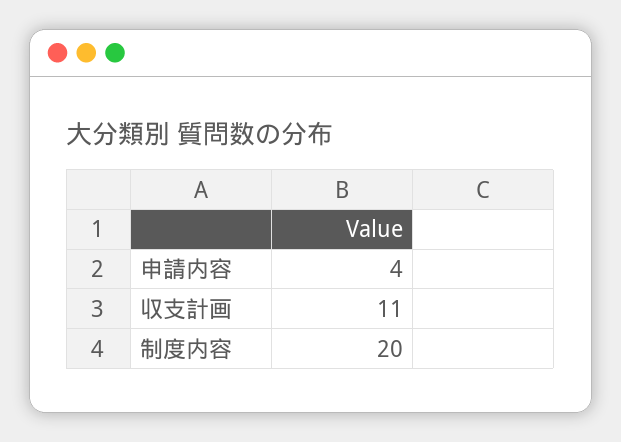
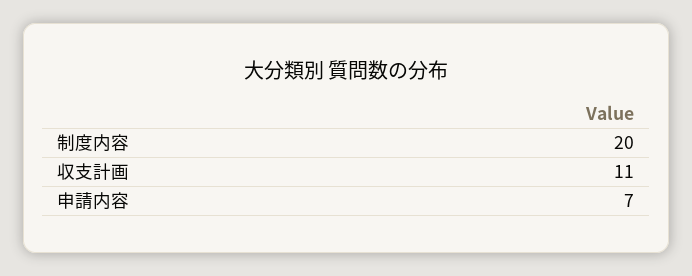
申請内容: 4 -> 7

